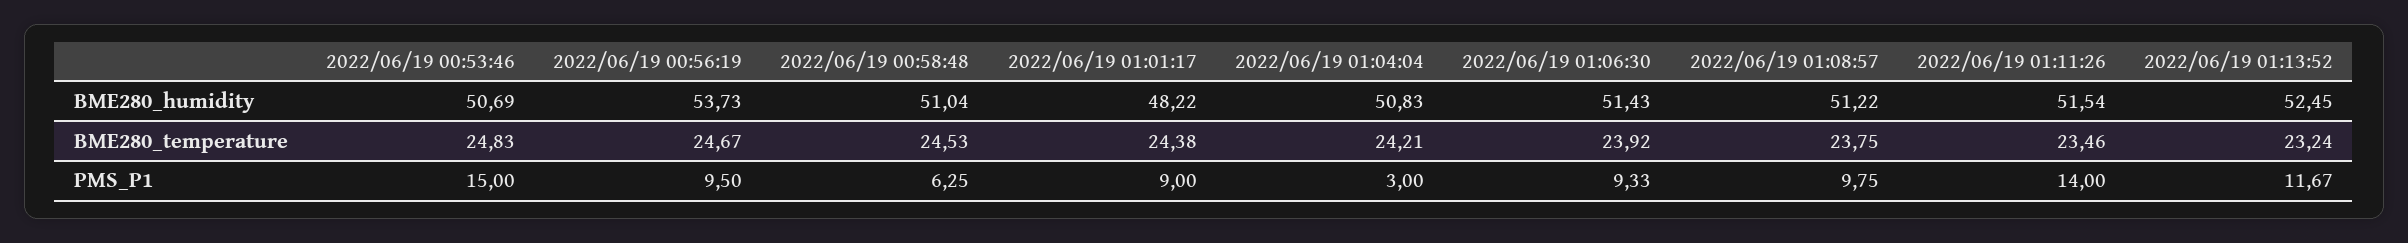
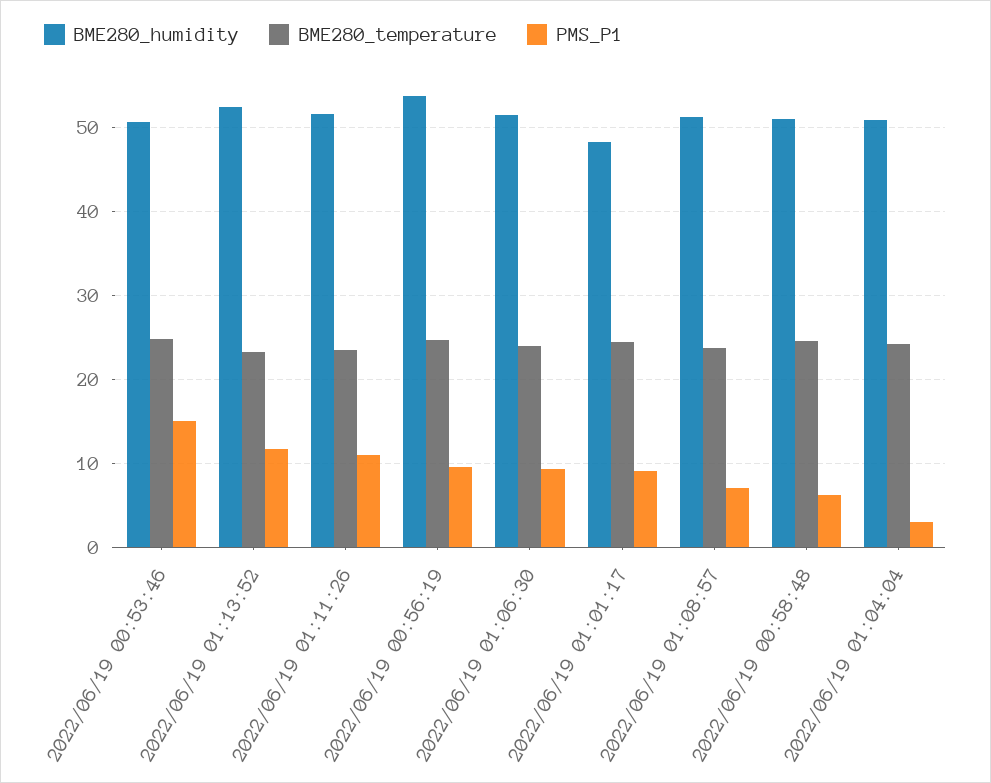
PMS_P1, 2022/06/19 01:08:57: 9.75 -> 7
PMS_P1, 2022/06/19 01:11:26: 14 -> 11

